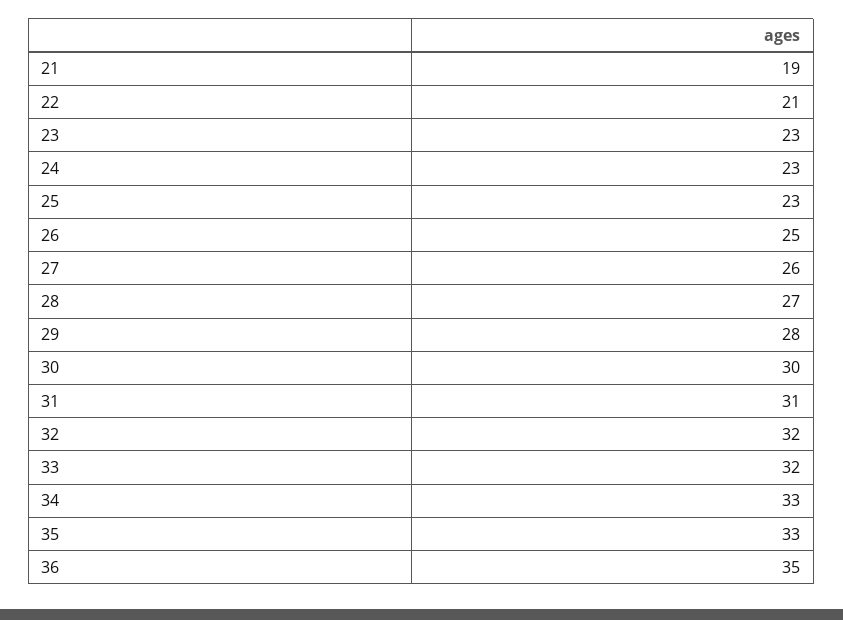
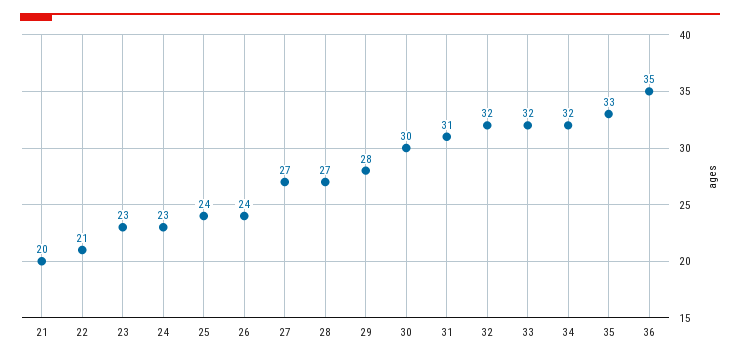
21: 19 -> 20
25: 23 -> 24
26: 25 -> 24
27: 26 -> 27
34: 33 -> 32

